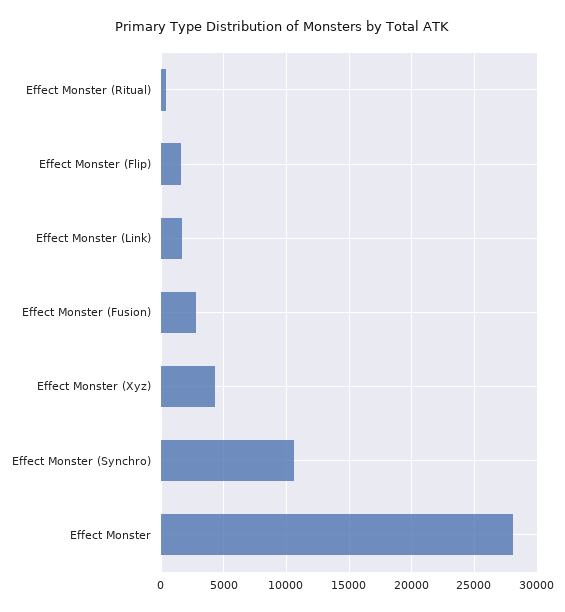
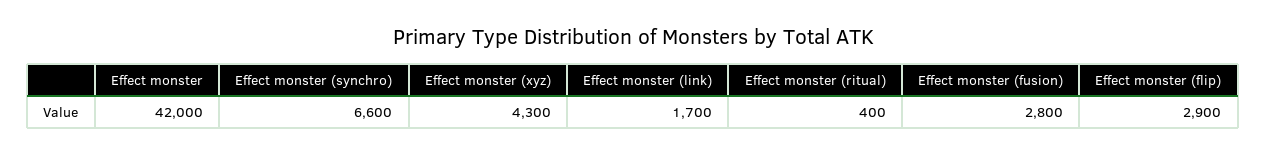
Effect Monster (Flip): 1500 -> 2900
Effect Monster (Synchro): 10500 -> 6600
Effect Monster: 28000 -> 42000

